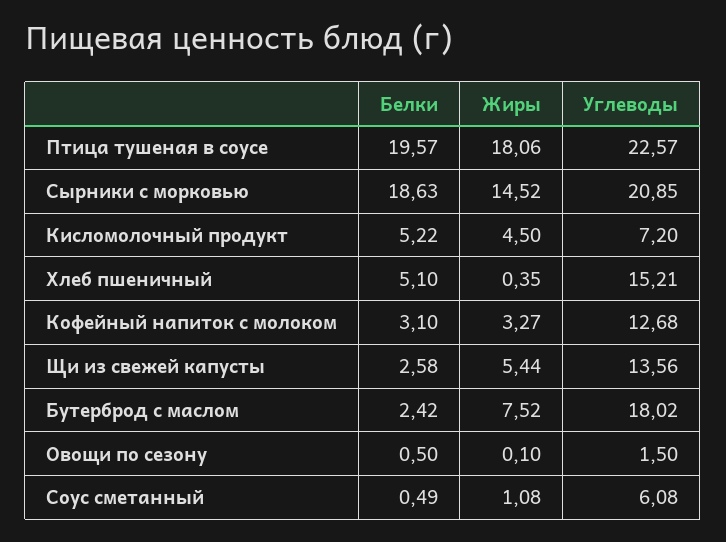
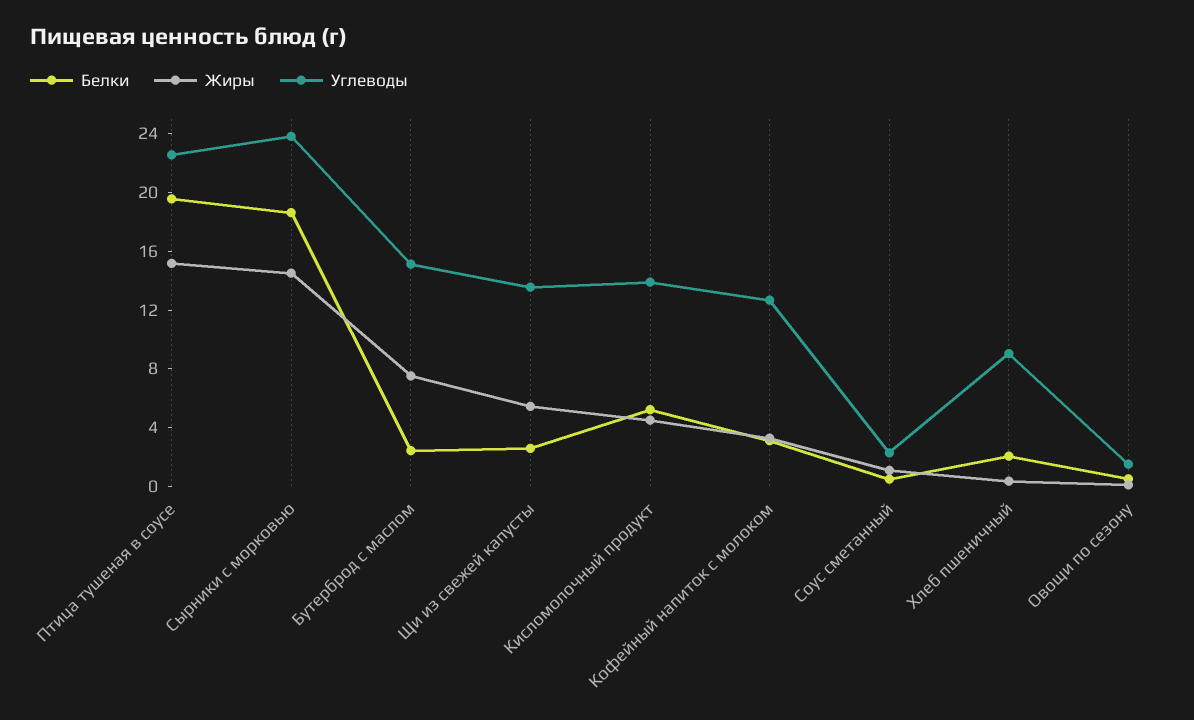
Жиры, Птица тушеная в соусе: 18.06 -> 15
Углеводы, Сырники с морковью: 20.85 -> 24
Углеводы, Кисломолочный продукт: 7.2 -> 14
Белки, Хлеб пшеничный: 5.1 -> 2
Углеводы, Хлеб пшеничный: 15.21 -> 9
Углеводы, Бутерброд с маслом: 18.02 -> 15
Углеводы, Соус сметанный: 6.08 -> 2

